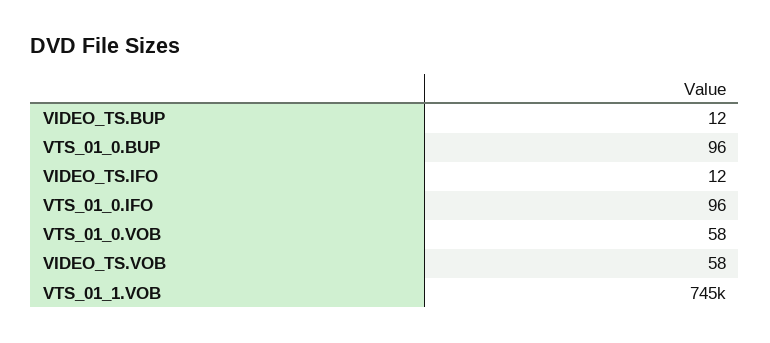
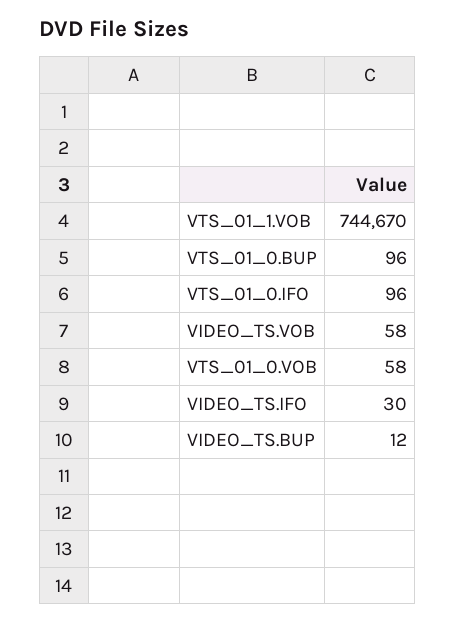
VIDEO_TS.IFO: 12 -> 30

